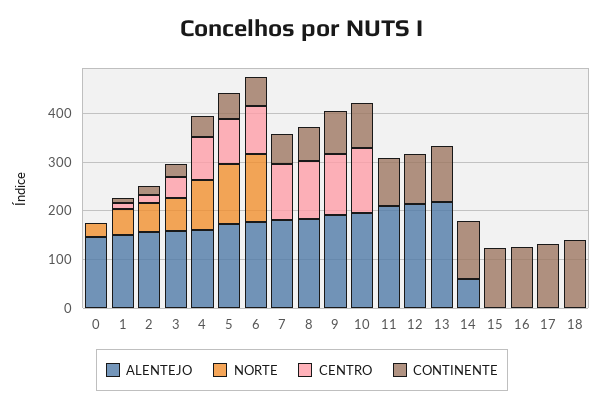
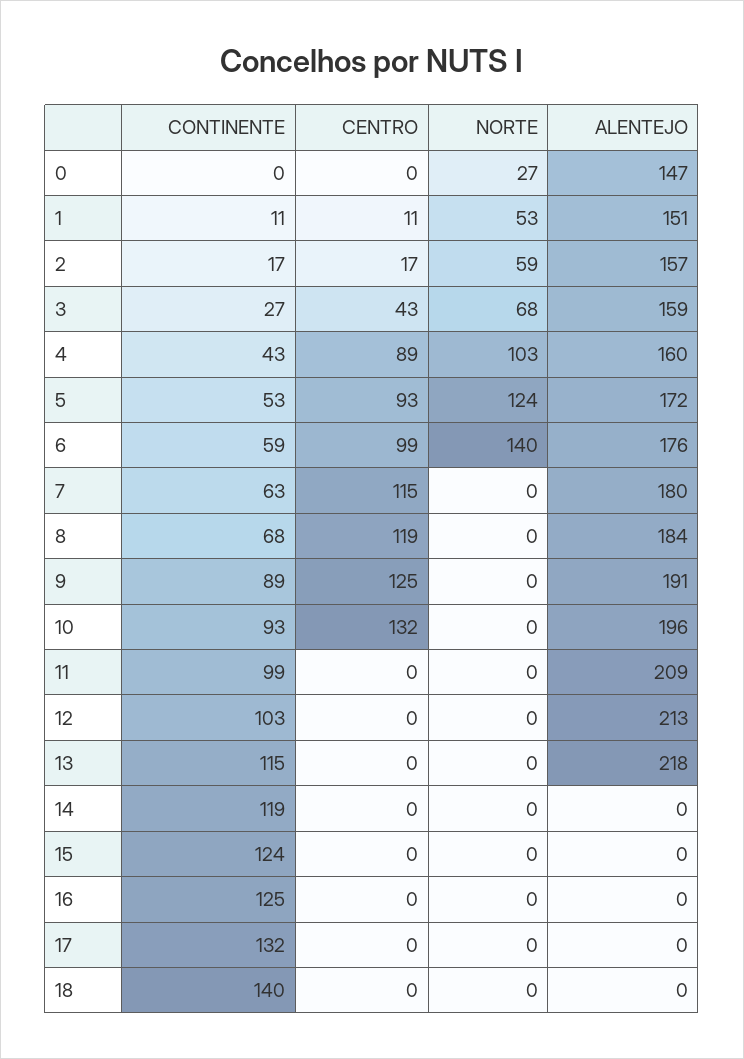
ALENTEJO, 14: 60 -> 0

